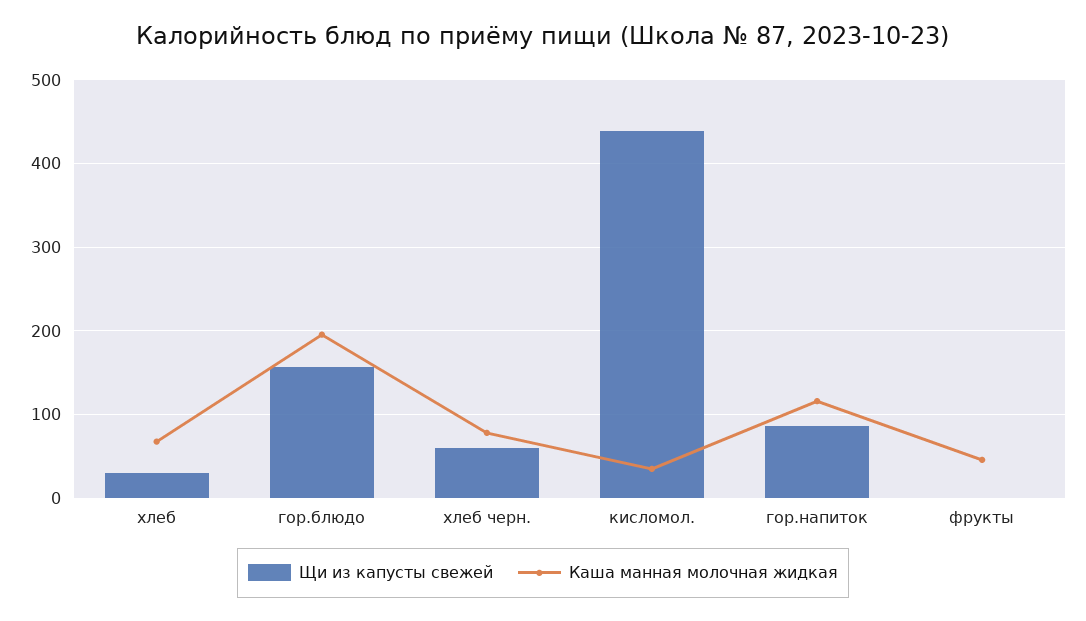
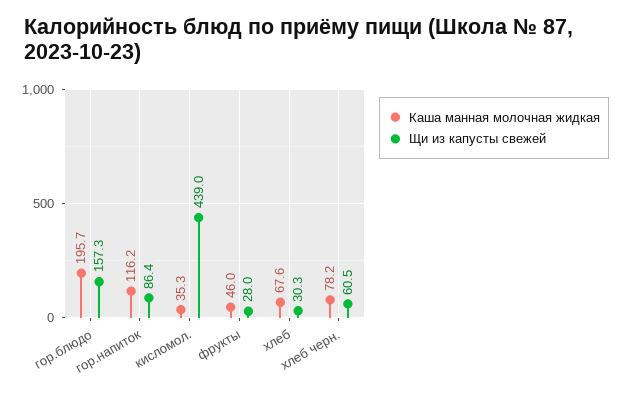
Щи из капусты свежей, фрукты: 0 -> 28

